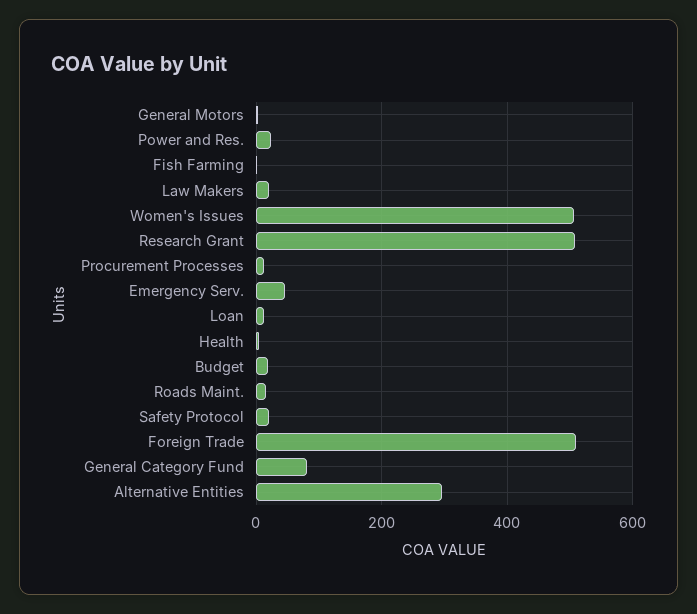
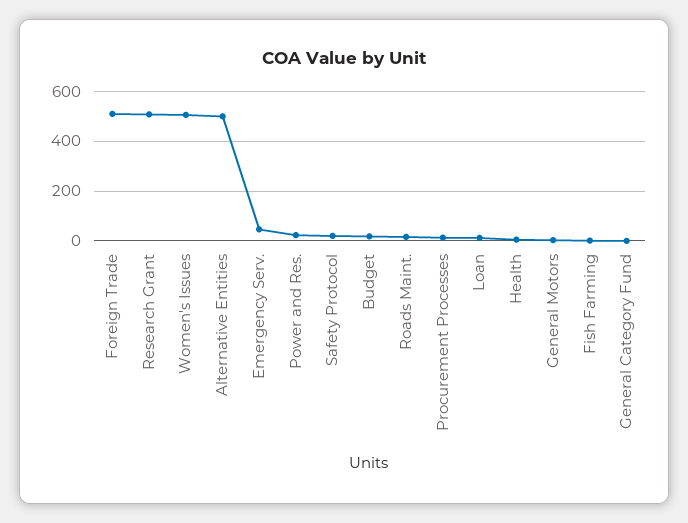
Law Makers: 20 -> none
General Category Fund: 80 -> 0
Alternative Entities: 300 -> 500

